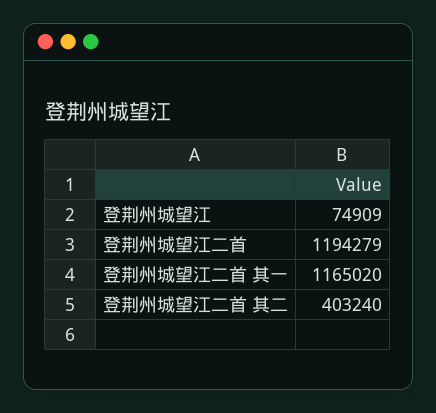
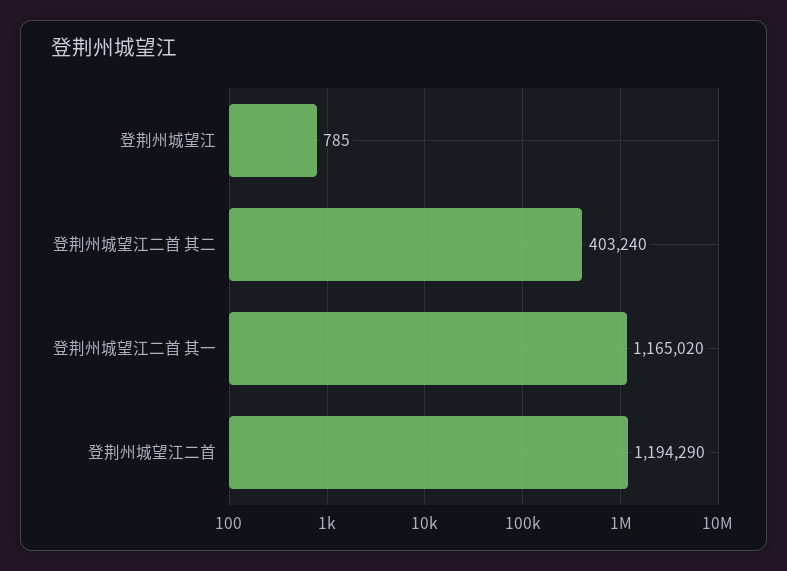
登荆州城望江: 74909 -> 785
登荆州城望江二首: 1194279 -> 1194290

